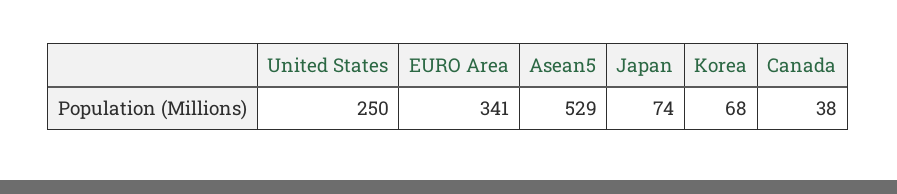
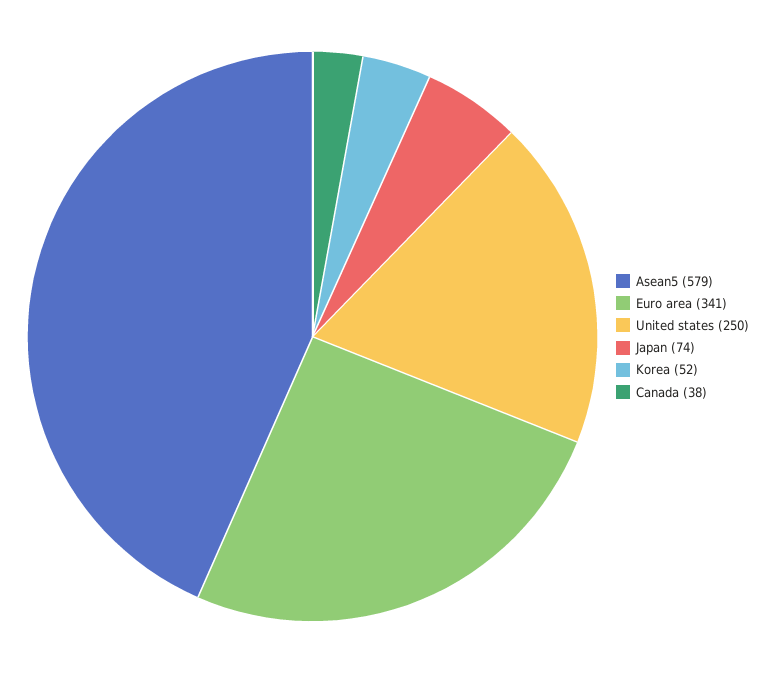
Asean5: 529 -> 579
Korea: 68 -> 52

